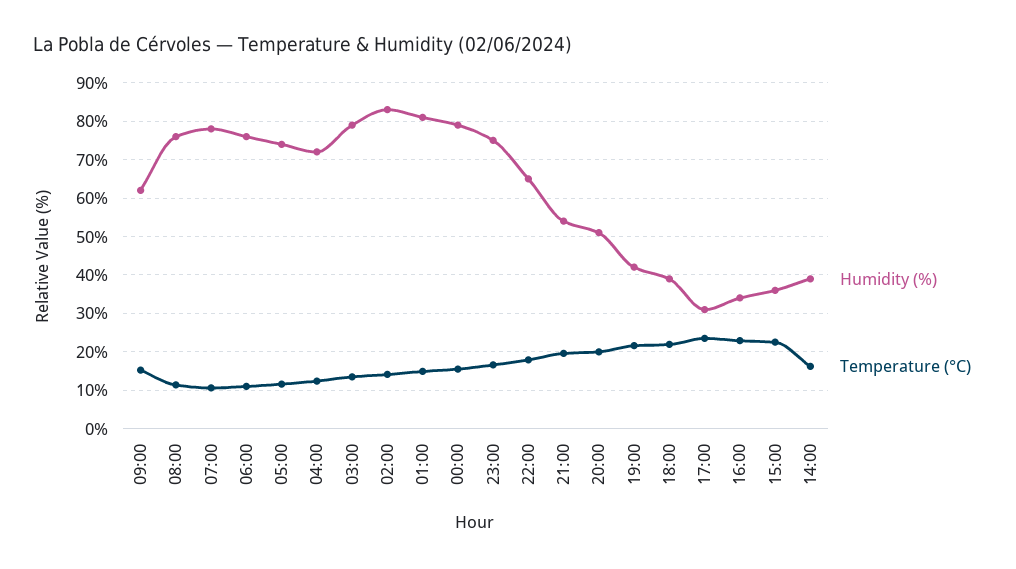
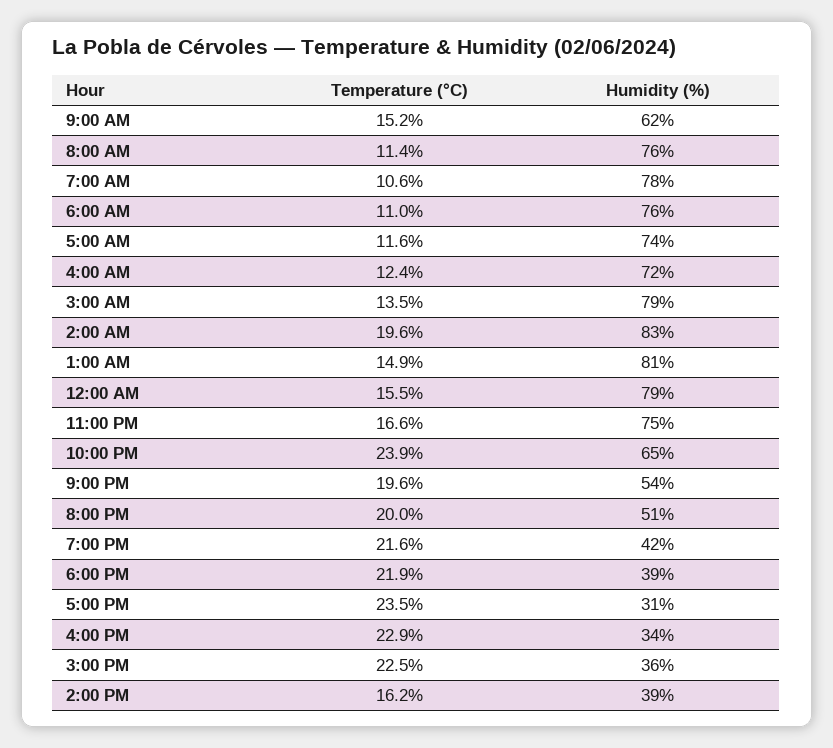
Temperature (°C), 02:00: 14 -> 19.6
Temperature (°C), 22:00: 18 -> 23.9

